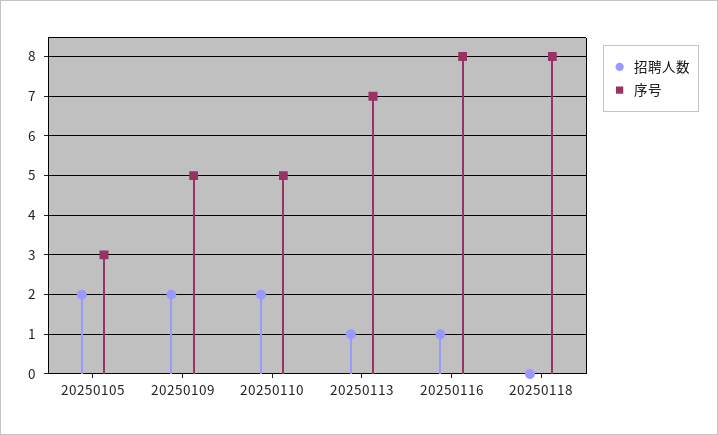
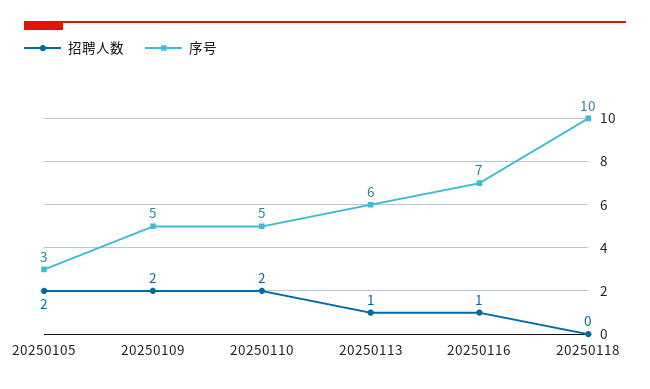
序号, 20250113: 7 -> 6
序号, 20250116: 8 -> 7
序号, 20250118: 8 -> 10

